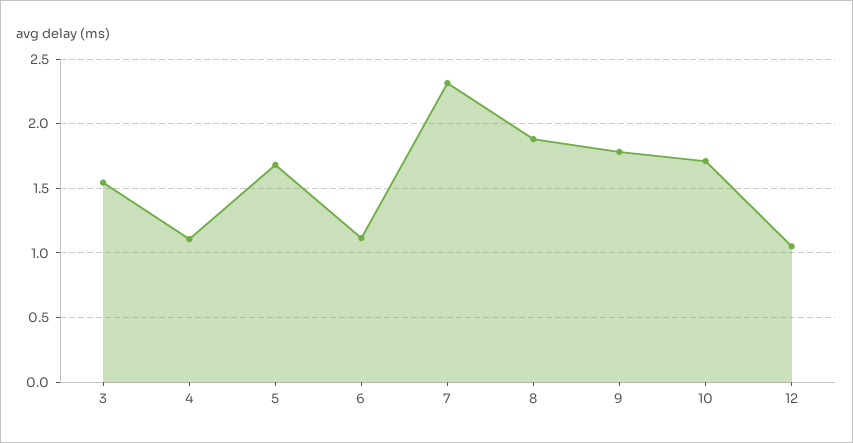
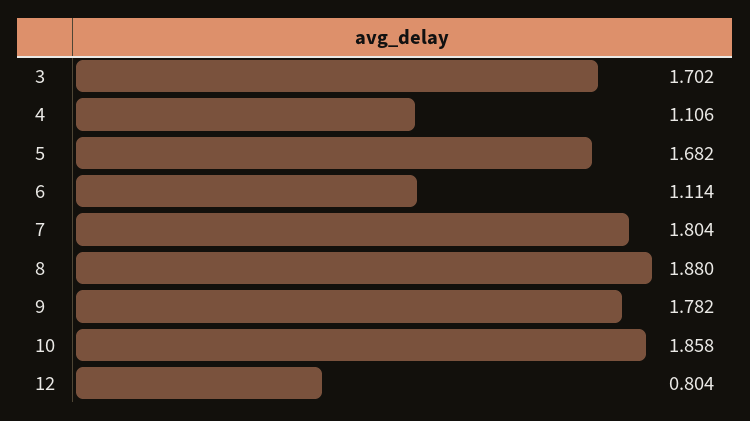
3: 1.55 -> 1.702
7: 2.3 -> 1.804
10: 1.7 -> 1.858
12: 1.05 -> 0.804

